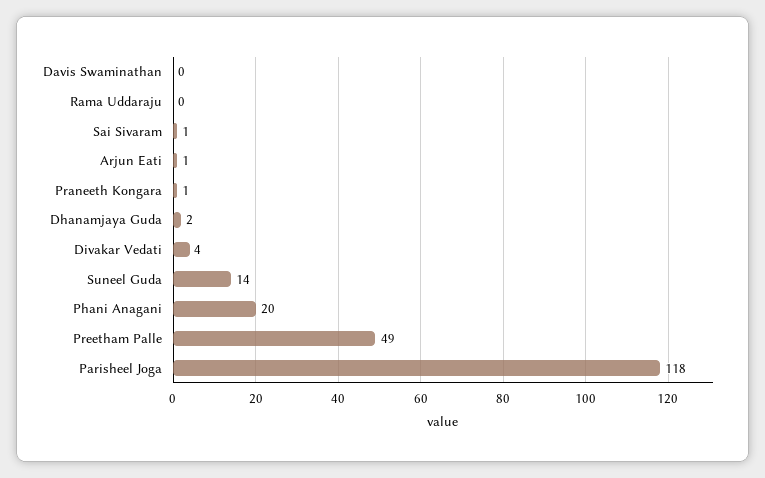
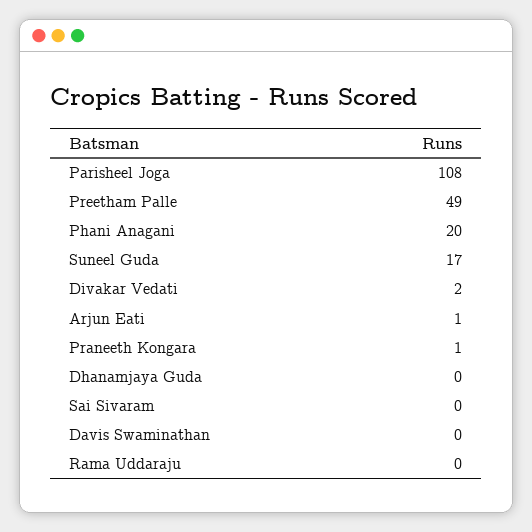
Sai Sivaram: 1 -> 0
Dhanamjaya Guda: 2 -> 0
Divakar Vedati: 4 -> 2
Suneel Guda: 14 -> 17
Parisheel Joga: 118 -> 108

